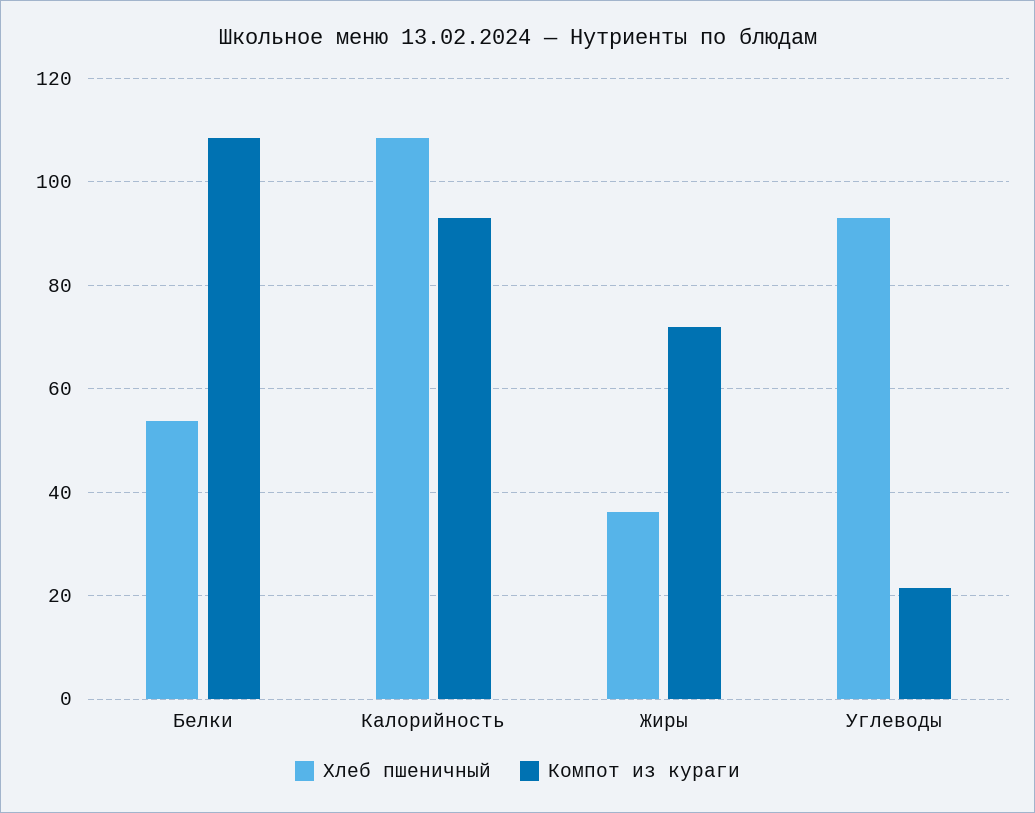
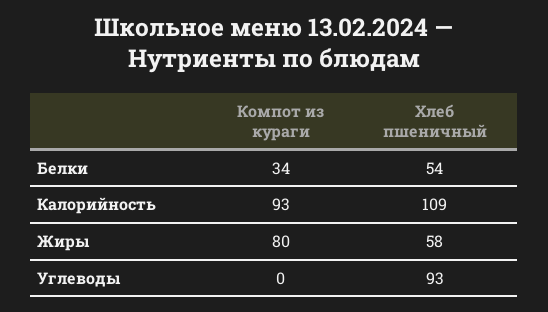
Компот из кураги, Белки: 108 -> 34
Хлеб пшеничный, Жиры: 36 -> 58
Компот из кураги, Жиры: 72 -> 80
Компот из кураги, Углеводы: 22 -> 0

